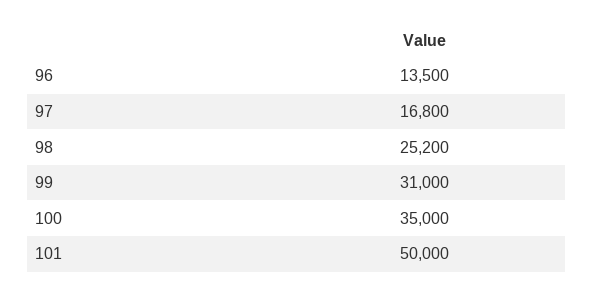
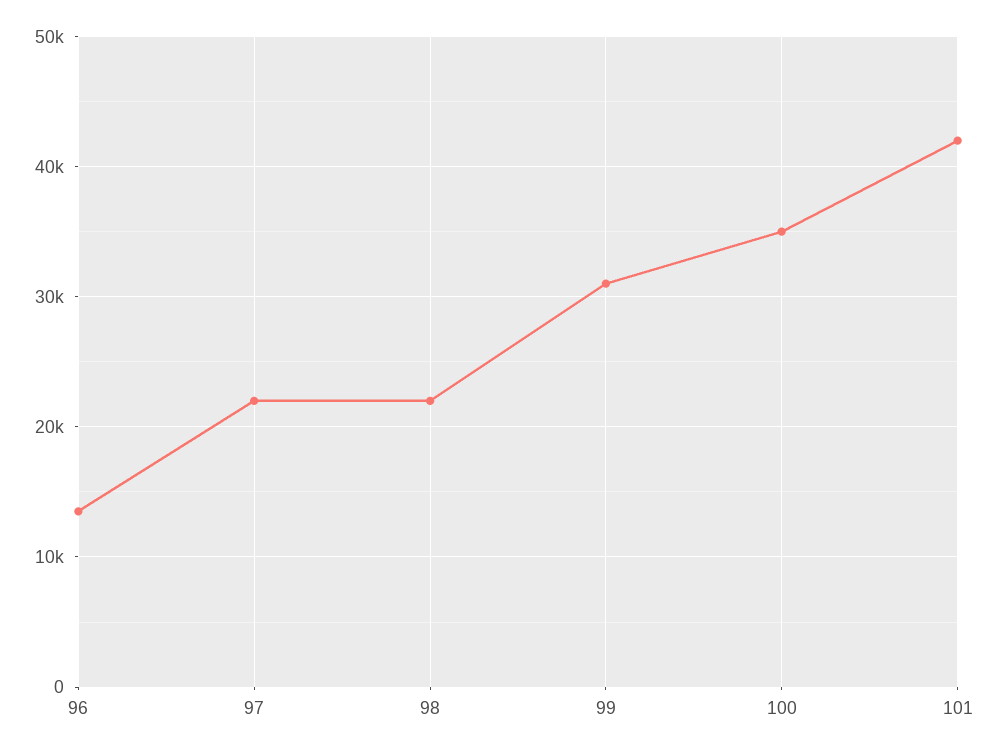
97: 16800 -> 22000
98: 25200 -> 22000
101: 50000 -> 42000

